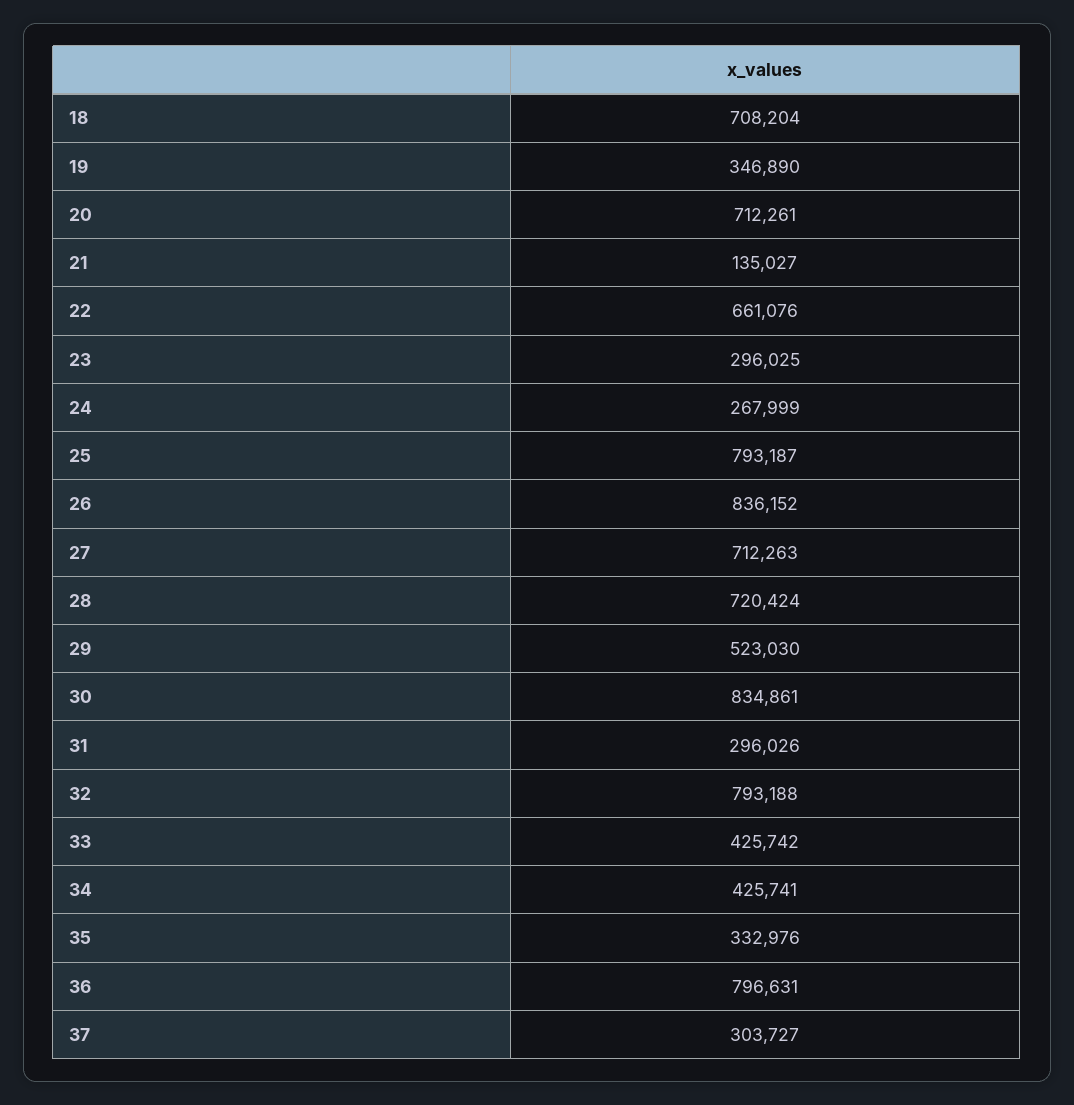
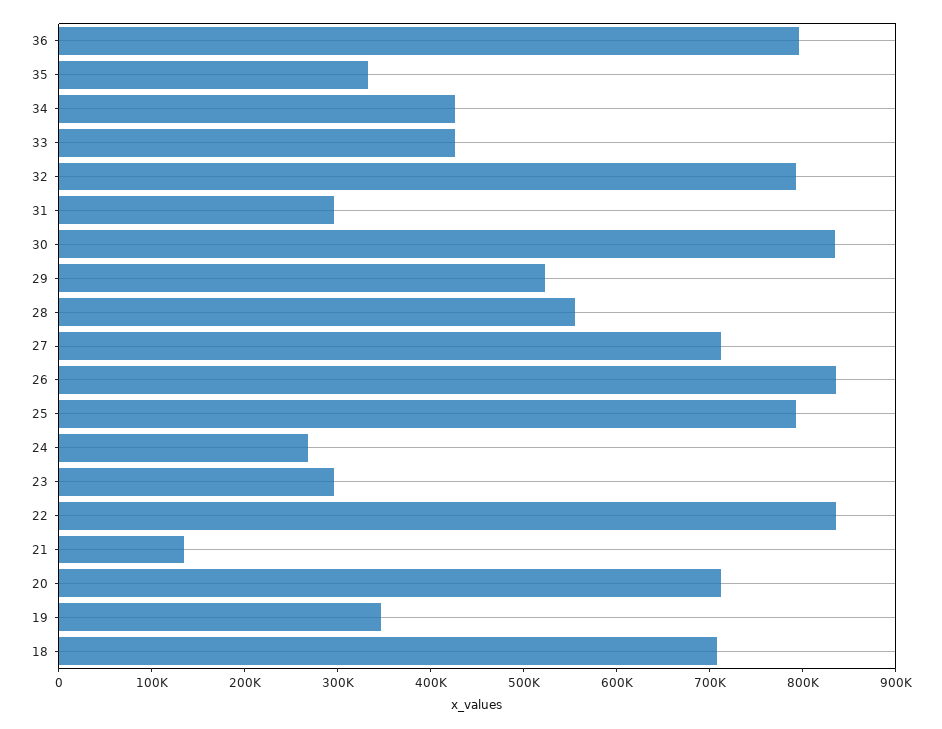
22: 661076 -> 840000
28: 720424 -> 560000
37: 303727 -> none

